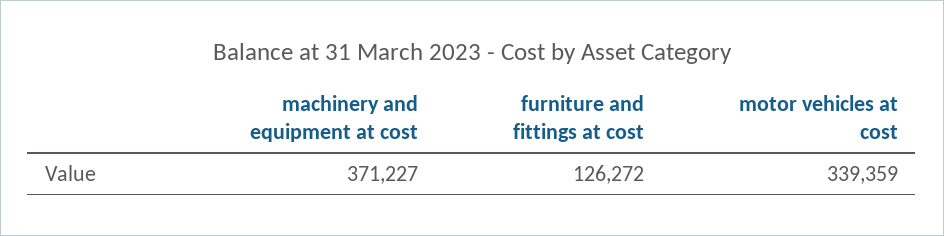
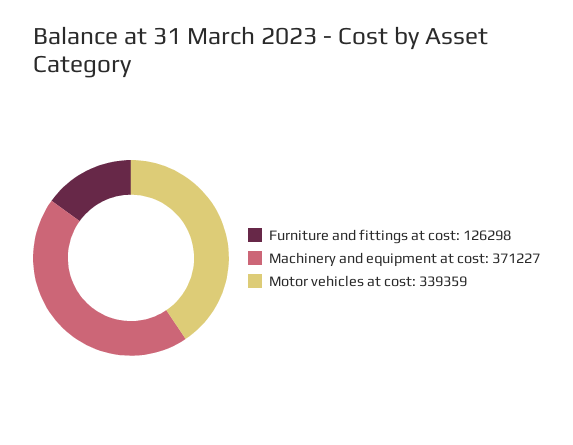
furniture and fittings at cost: 126272 -> 126298

